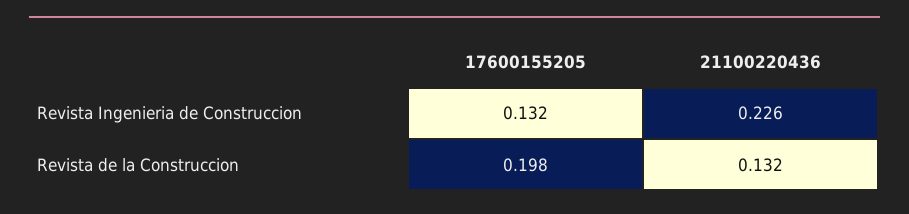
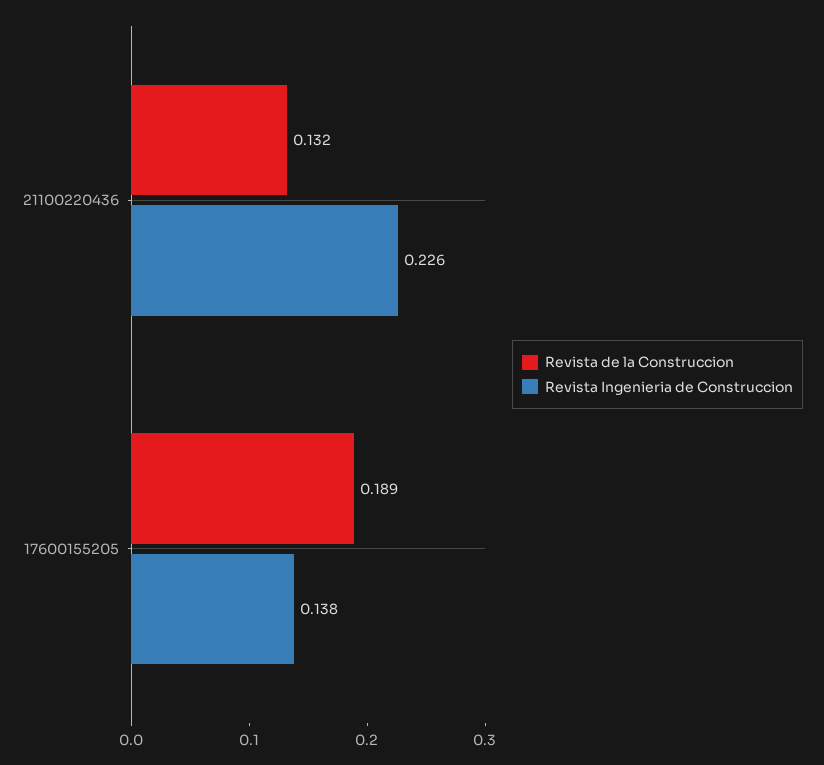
Revista Ingenieria de Construccion, 17600155205: 0.132 -> 0.138
Revista de la Construccion, 17600155205: 0.198 -> 0.189

